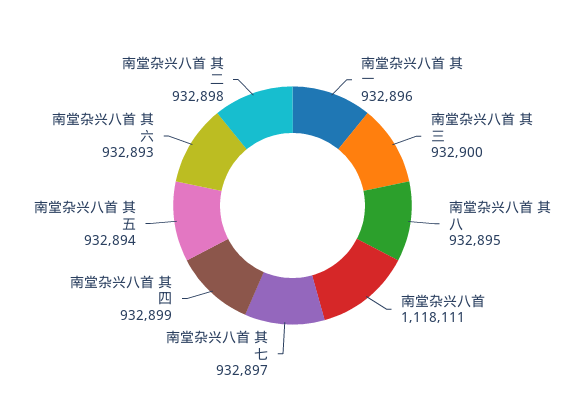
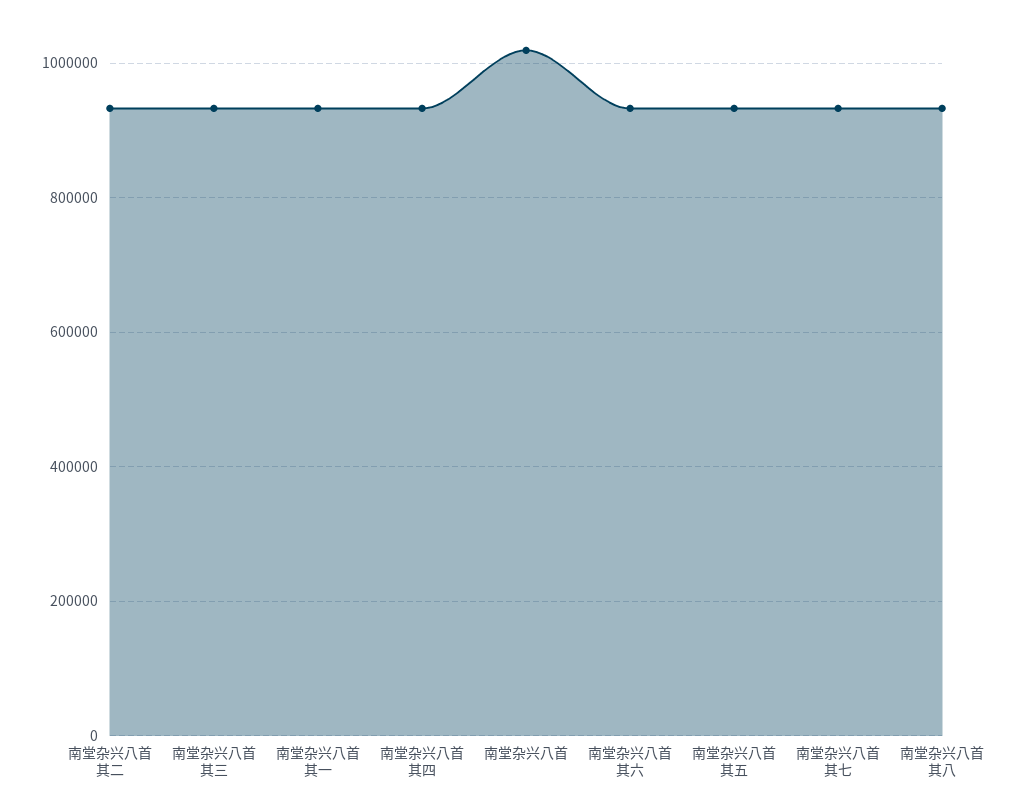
南堂杂兴八首: 1118111 -> 1020000

